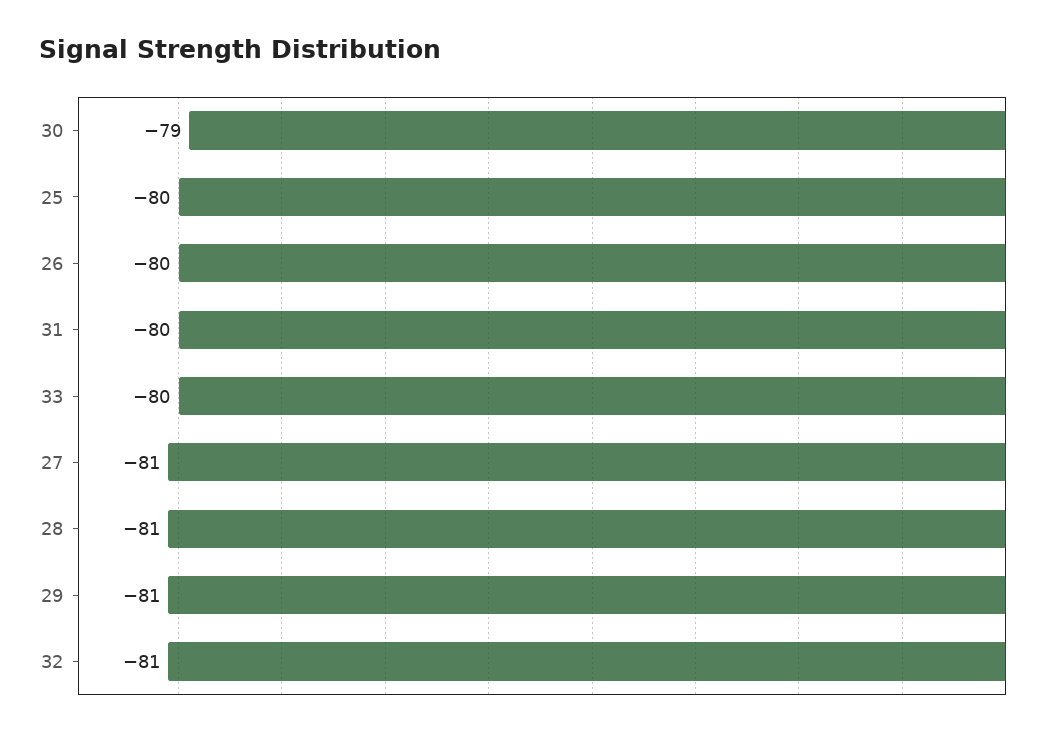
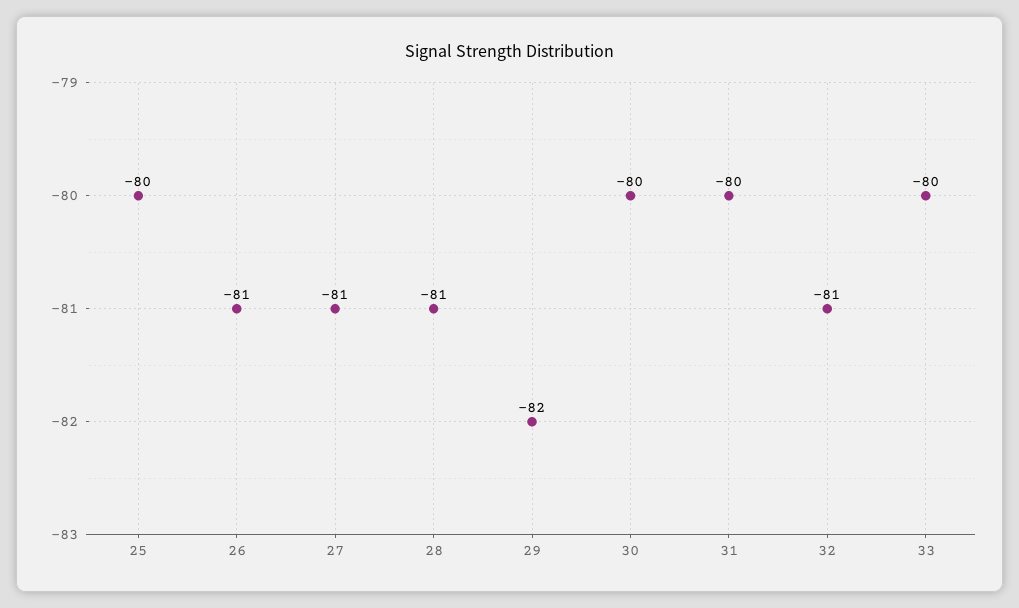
30: -79 -> -80
26: -80 -> -81
29: -81 -> -82

